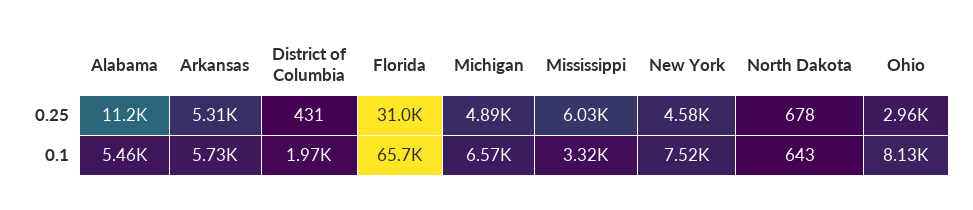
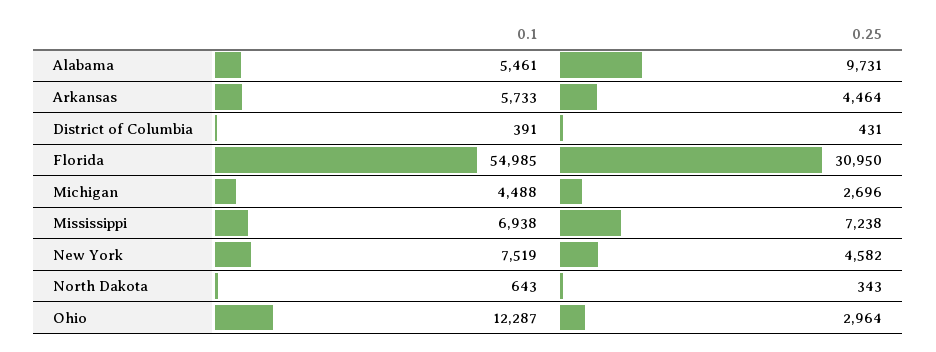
Alabama, 0.25: 11200 -> 9731
Arkansas, 0.25: 5310 -> 4464
Michigan, 0.25: 4890 -> 2696
Mississippi, 0.25: 6030 -> 7238
North Dakota, 0.25: 678 -> 343
District of Columbia, 0.1: 1970 -> 391
Florida, 0.1: 65700 -> 54985
Michigan, 0.1: 6570 -> 4488
Mississippi, 0.1: 3320 -> 6938
Ohio, 0.1: 8130 -> 12287

